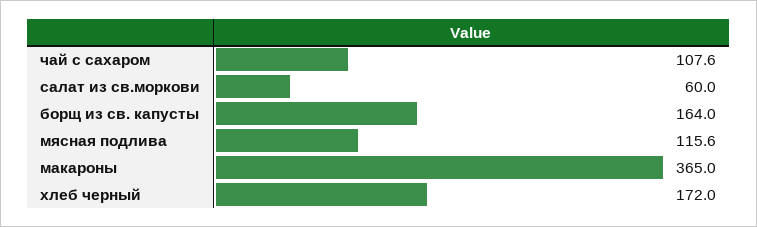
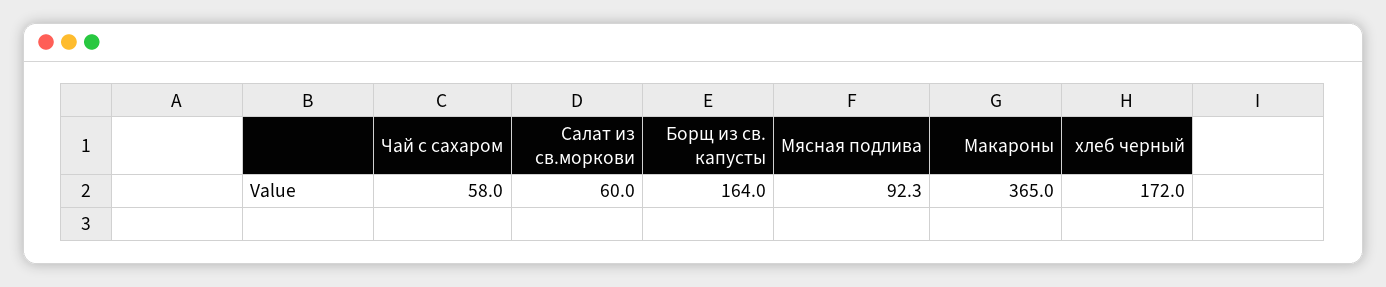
чай с сахаром: 107.6 -> 58
мясная подлива: 115.6 -> 92.3

